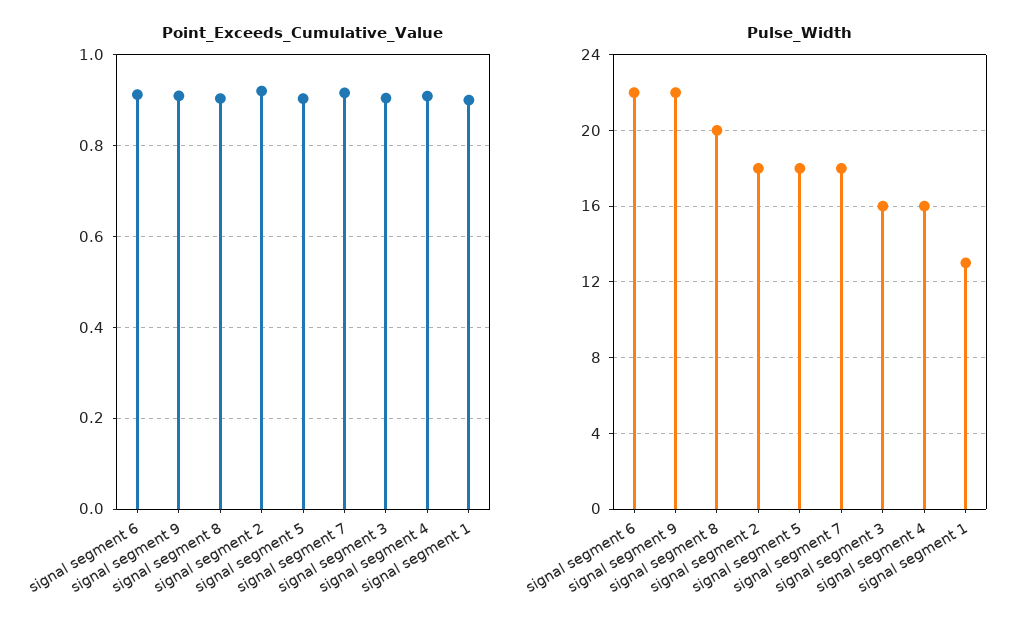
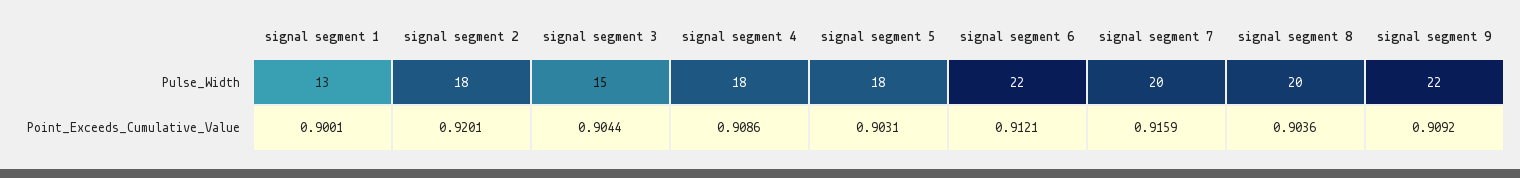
Pulse_Width, signal segment 7: 18 -> 20
Pulse_Width, signal segment 3: 16 -> 15
Pulse_Width, signal segment 4: 16 -> 18

